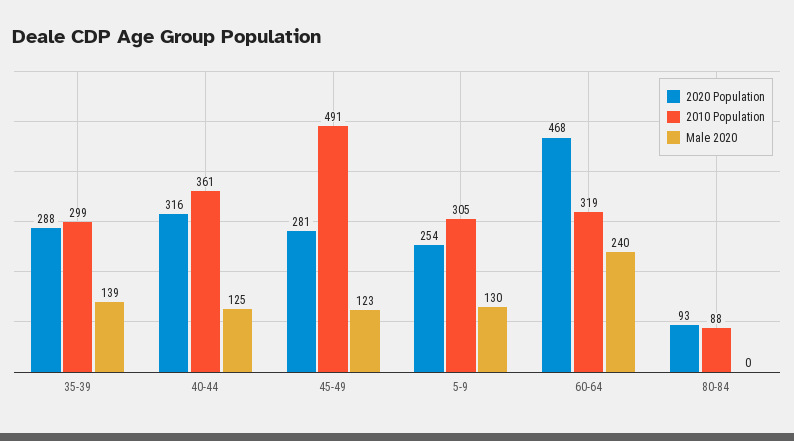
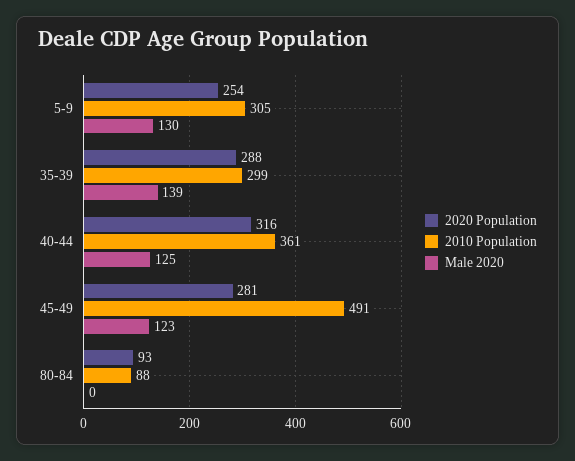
2020 Population, 60-64: 468 -> none
2010 Population, 60-64: 319 -> none
Male 2020, 60-64: 240 -> none

